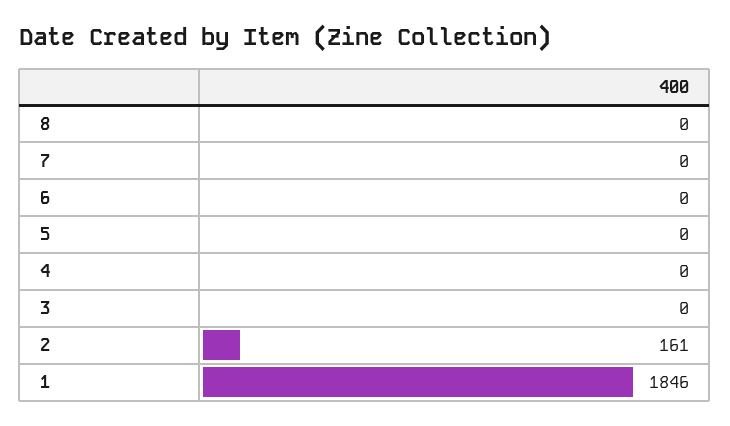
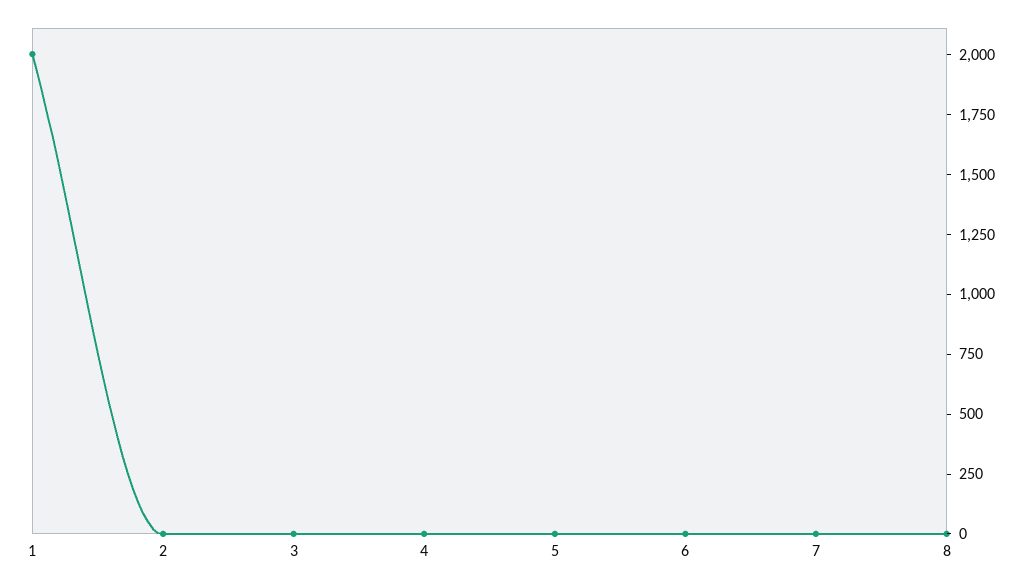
2: 161 -> 0
1: 1846 -> 2000

